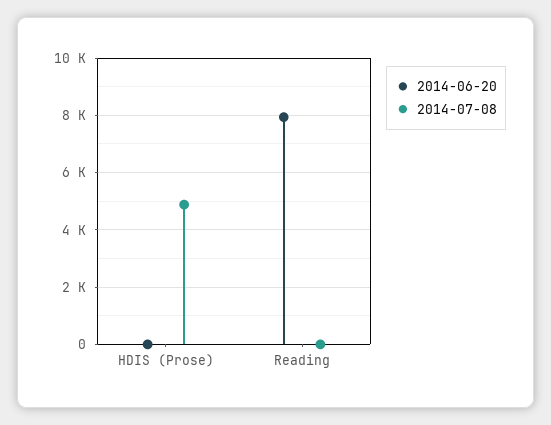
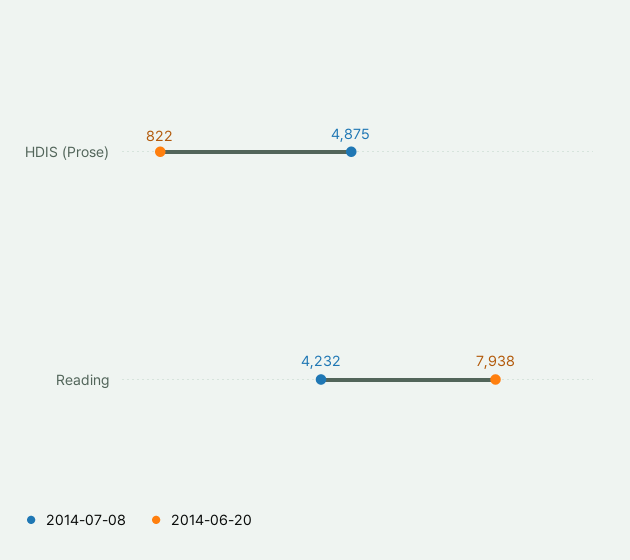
2014-06-20, HDIS (Prose): 0 -> 822
2014-07-08, Reading: 0 -> 4232

